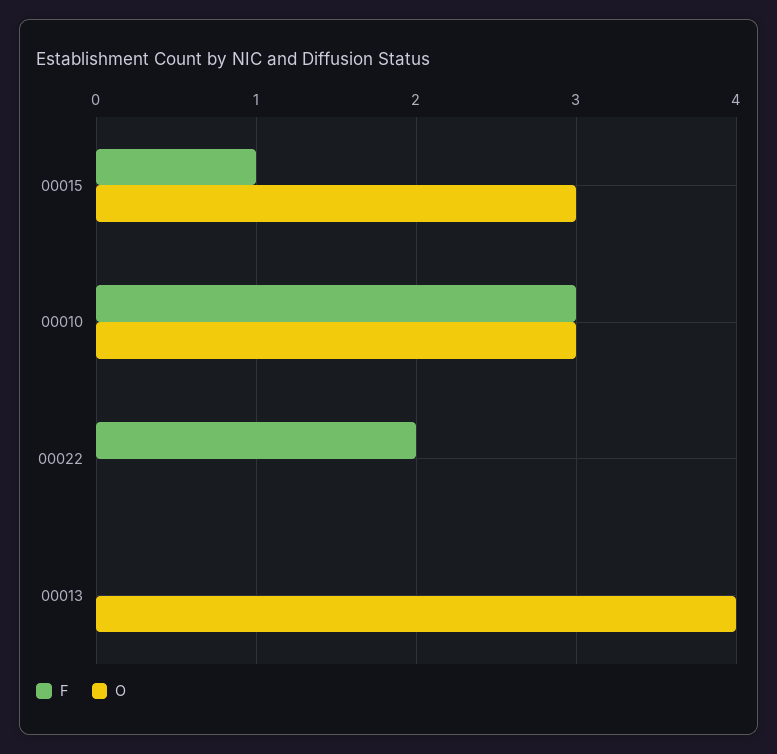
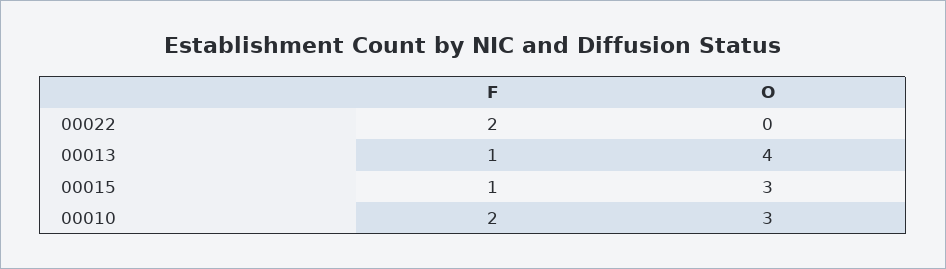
F, 00010: 3 -> 2
F, 00013: 0 -> 1

